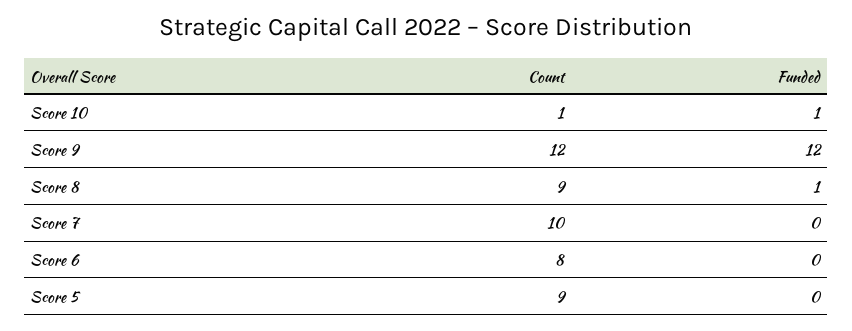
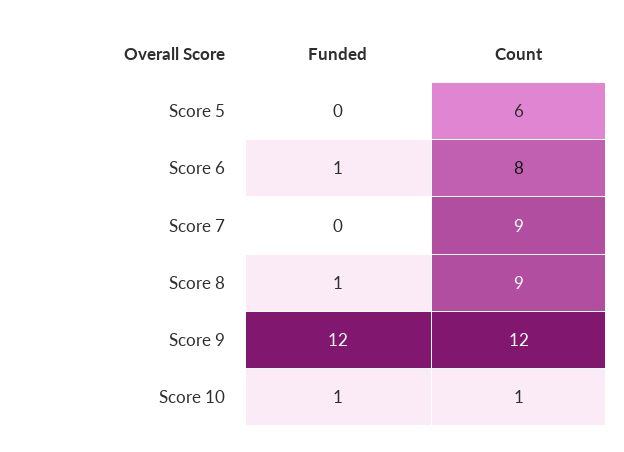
Count, Score 7: 10 -> 9
Funded, Score 6: 0 -> 1
Count, Score 5: 9 -> 6

